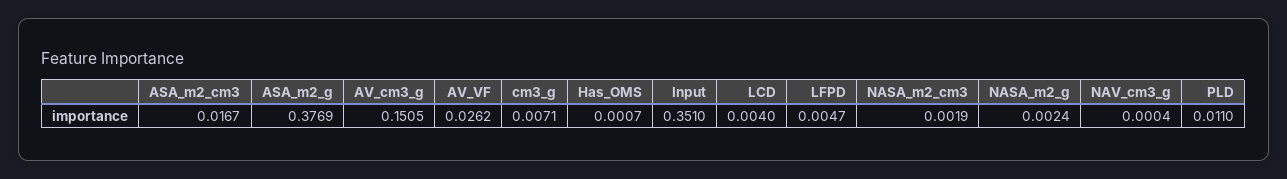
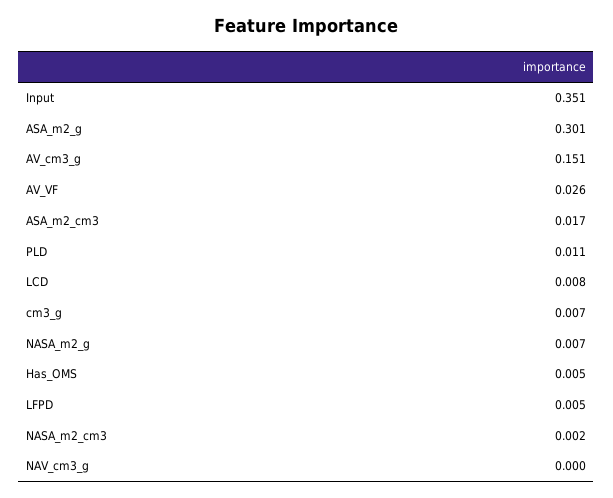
ASA_m2_g: 0.3769 -> 0.301
Has_OMS: 0.0007 -> 0.005
LCD: 0.004 -> 0.008
NASA_m2_g: 0.0024 -> 0.007

